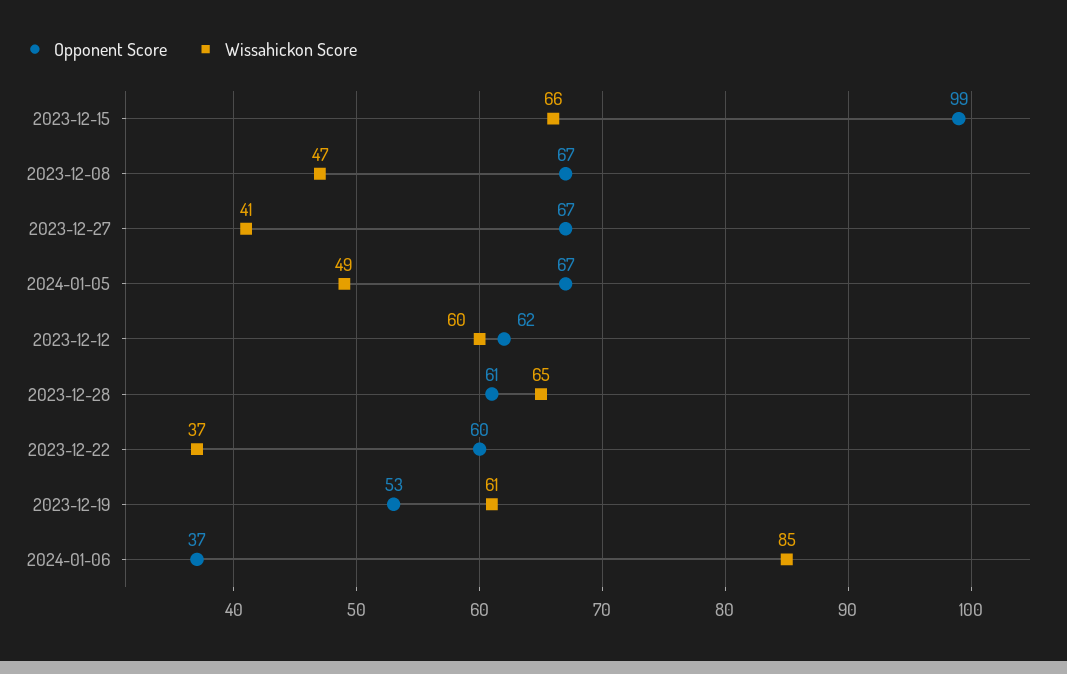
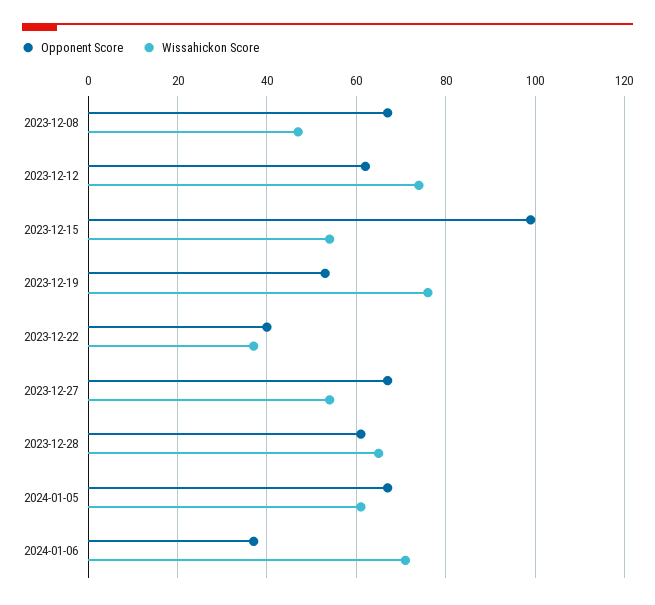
Wissahickon Score, 2023-12-15: 66 -> 55
Wissahickon Score, 2023-12-27: 41 -> 55
Wissahickon Score, 2024-01-05: 49 -> 60
Wissahickon Score, 2023-12-12: 60 -> 75
Opponent Score, 2023-12-22: 60 -> 40
Wissahickon Score, 2023-12-19: 61 -> 75
Wissahickon Score, 2024-01-06: 85 -> 70

